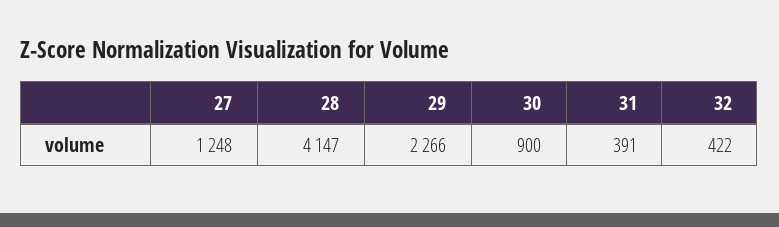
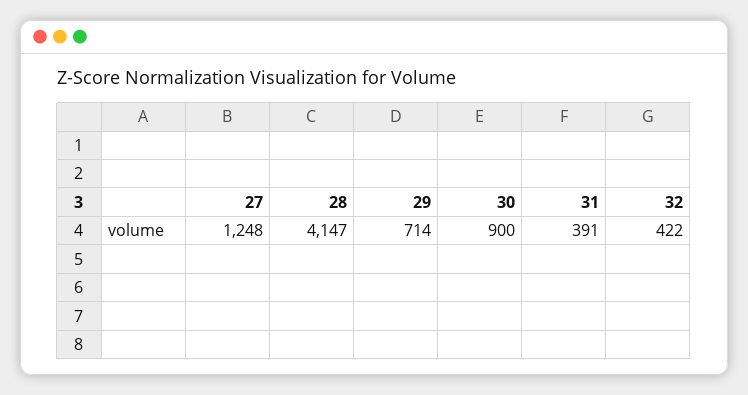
29: 2266 -> 714

